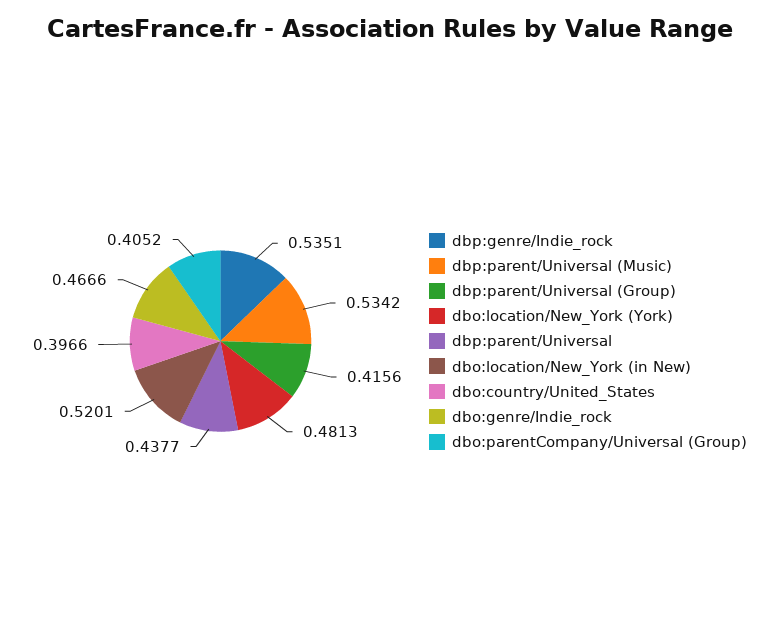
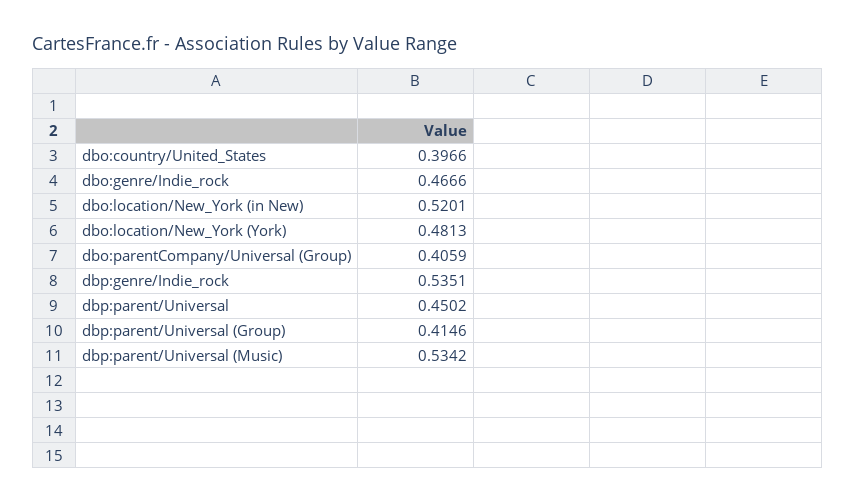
dbp:parent/Universal (Group): 0.4156 -> 0.4146
dbp:parent/Universal: 0.4377 -> 0.4502
dbo:parentCompany/Universal (Group): 0.4052 -> 0.4059

